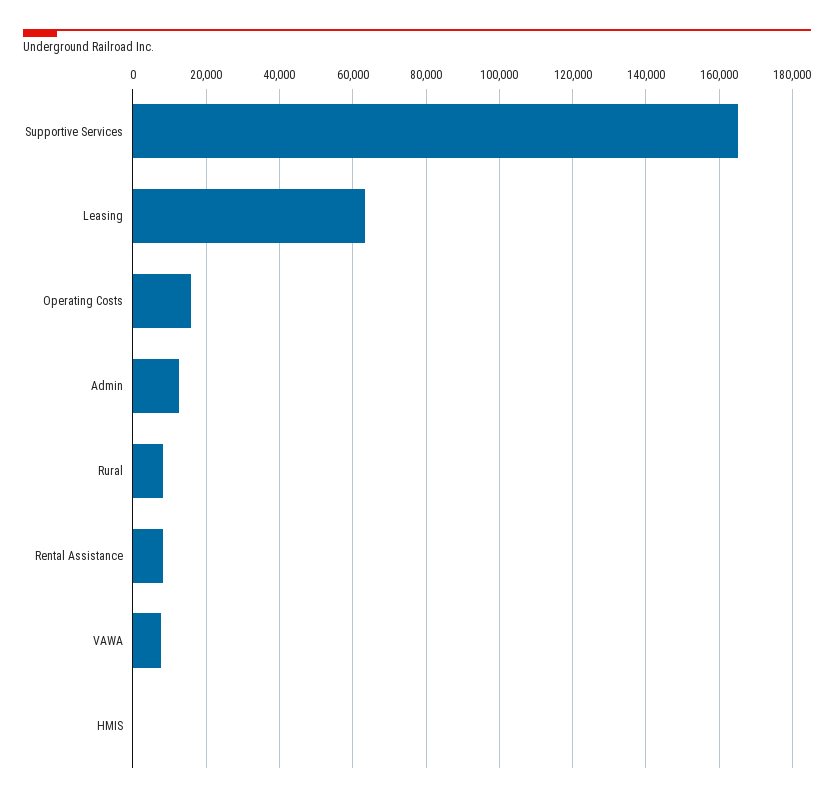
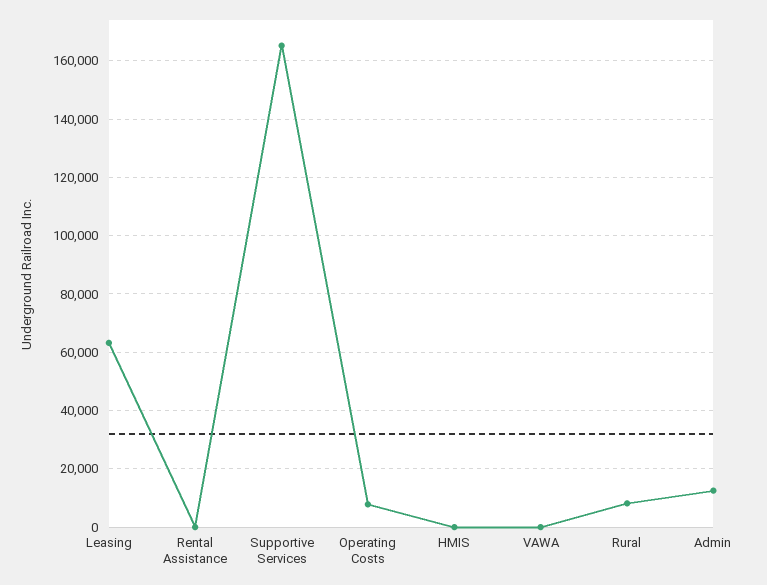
Operating Costs: 16000 -> 7500
Rental Assistance: 8000 -> 0
VAWA: 8000 -> 0

